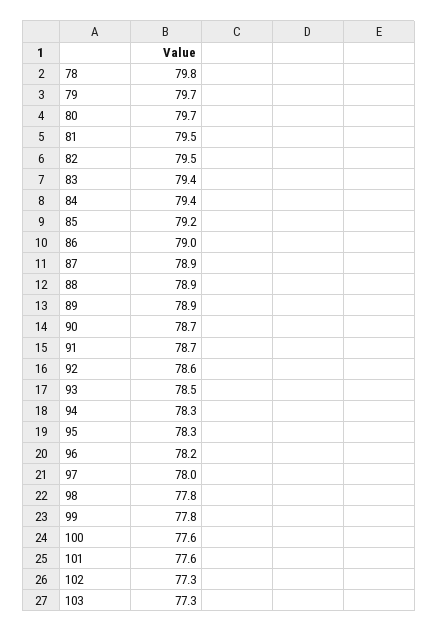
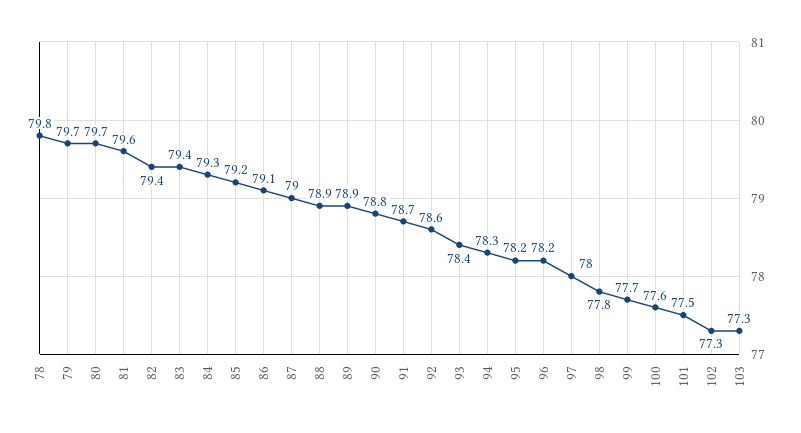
81: 79.5 -> 79.6
82: 79.5 -> 79.4
84: 79.4 -> 79.3
86: 79 -> 79.1
87: 78.9 -> 79
90: 78.7 -> 78.8
93: 78.5 -> 78.4
95: 78.3 -> 78.2
99: 77.8 -> 77.7
101: 77.6 -> 77.5

